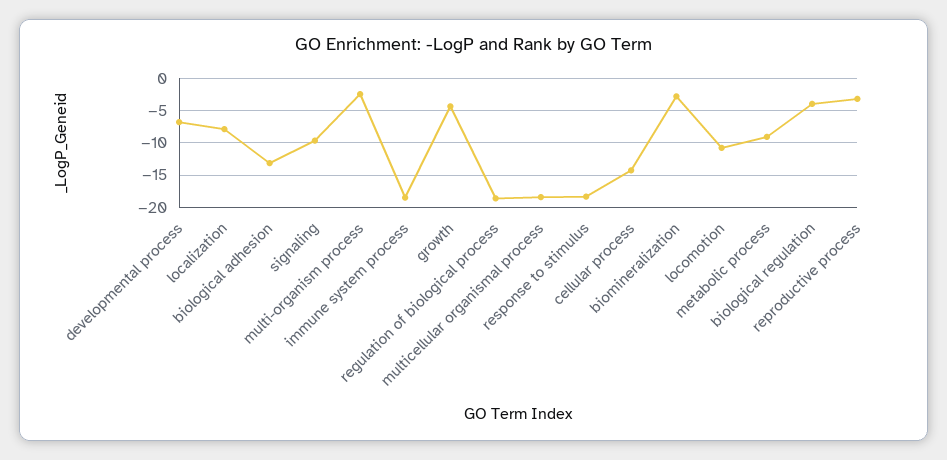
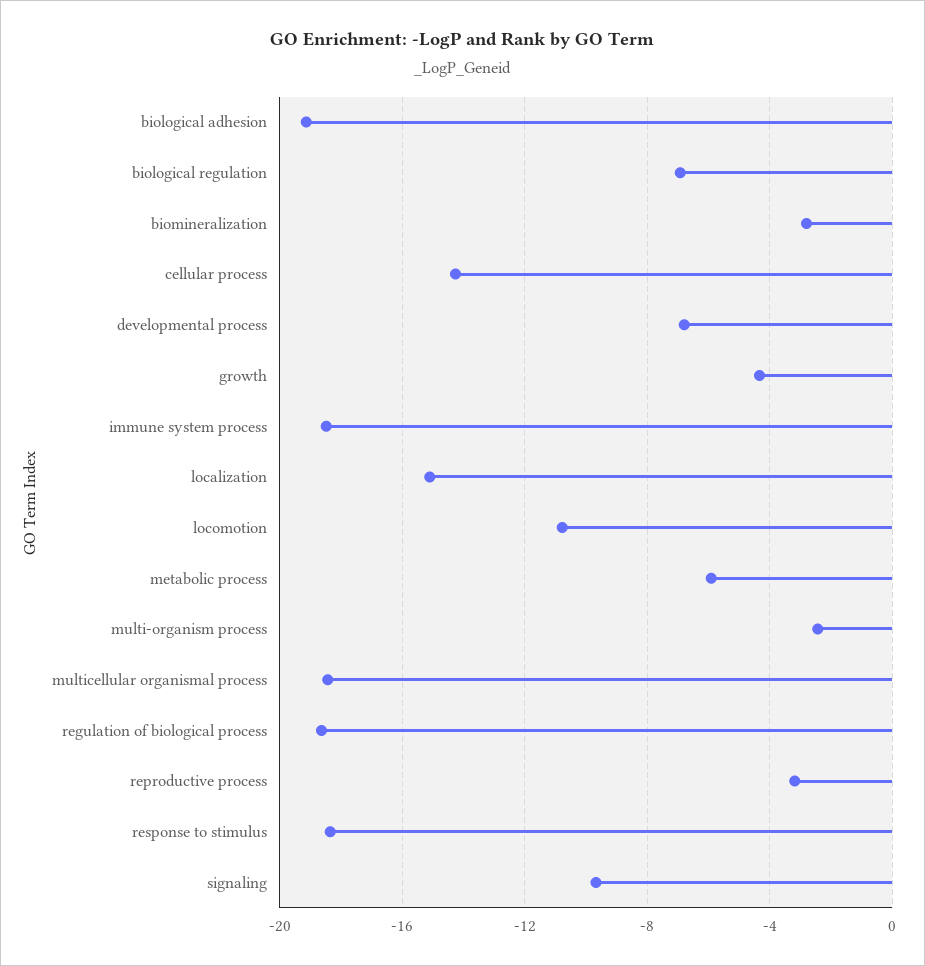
localization: -8 -> -15
biological adhesion: -13 -> -19
metabolic process: -9 -> -6
biological regulation: -4 -> -7

